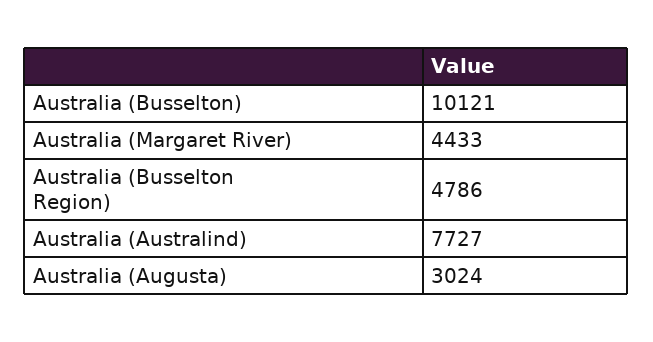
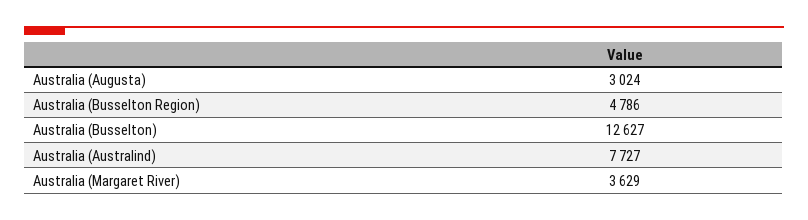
Australia (Busselton): 10121 -> 12627
Australia (Margaret River): 4433 -> 3629

